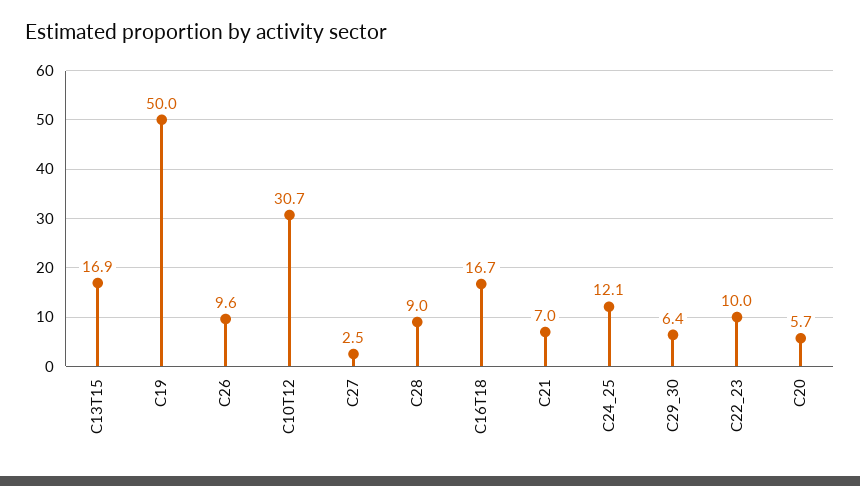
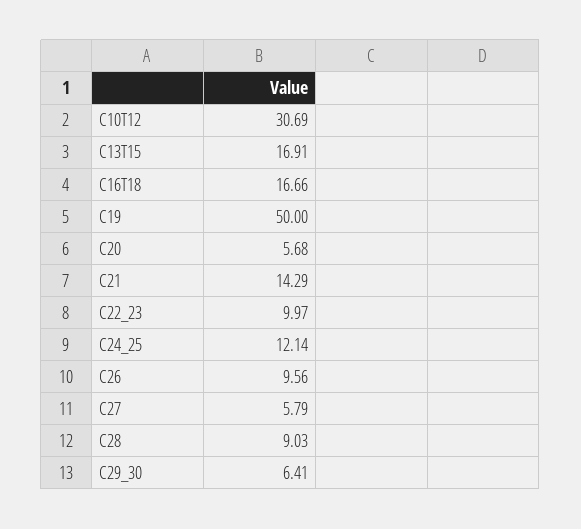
C27: 2.5 -> 5.79
C21: 7 -> 14.29

